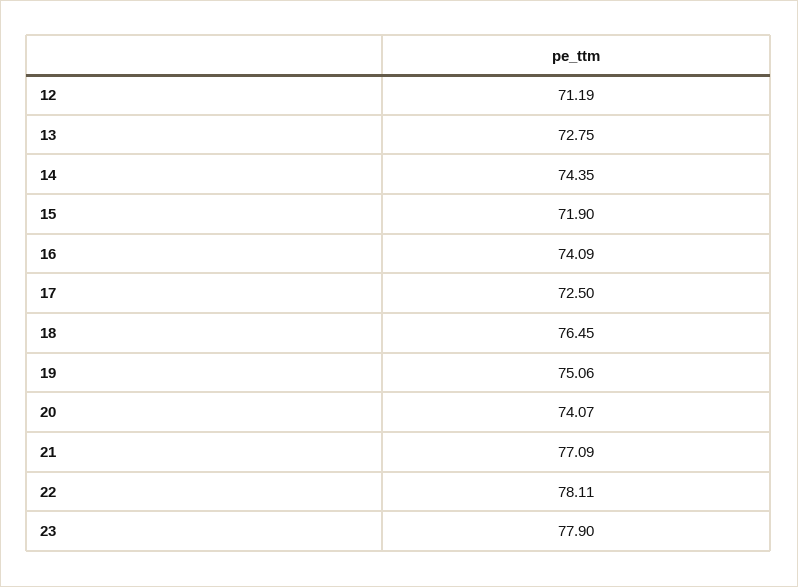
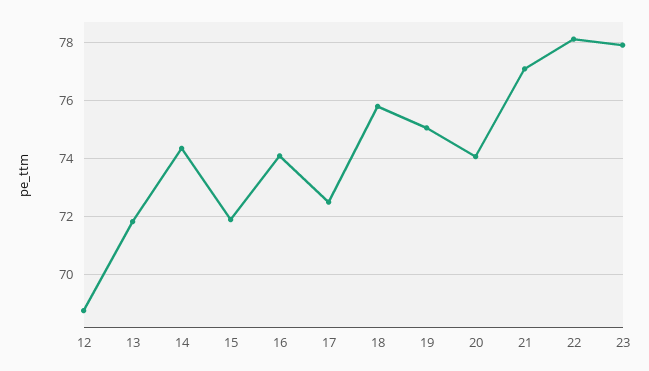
12: 71.19 -> 68.75
13: 72.75 -> 71.75
18: 76.45 -> 75.75

